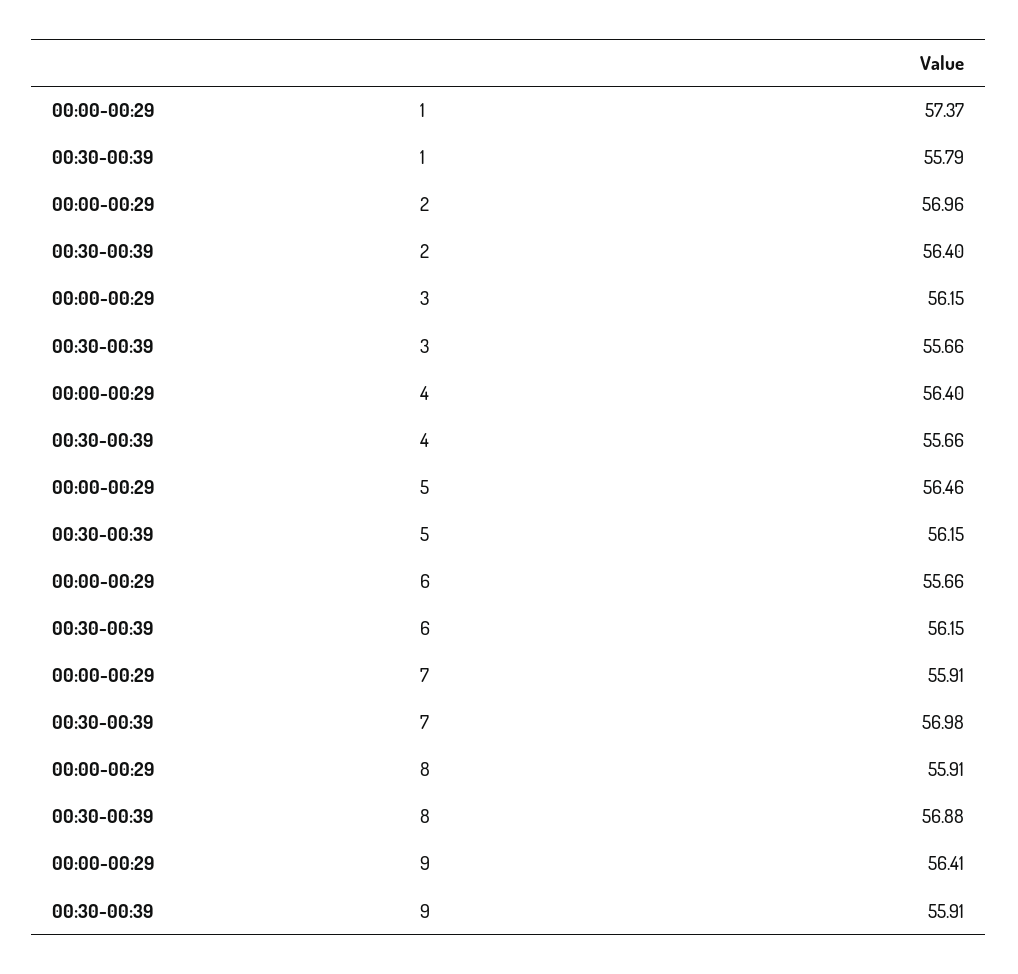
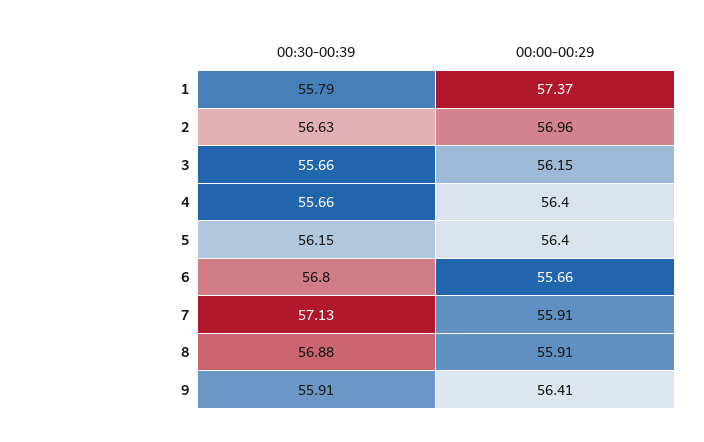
00:30-00:39, 2: 56.4 -> 56.63
00:00-00:29, 5: 56.46 -> 56.4
00:30-00:39, 6: 56.15 -> 56.8
00:30-00:39, 7: 56.98 -> 57.13

